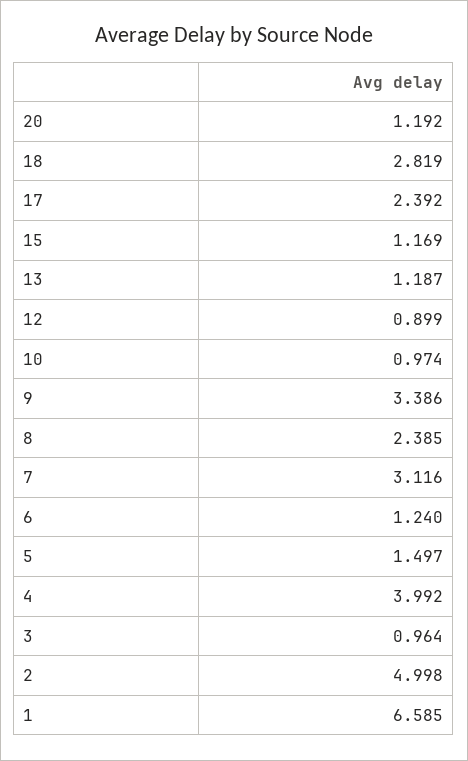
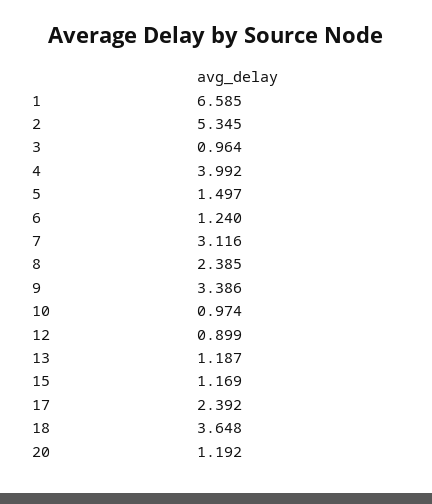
18: 2.819 -> 3.648
2: 4.998 -> 5.345

